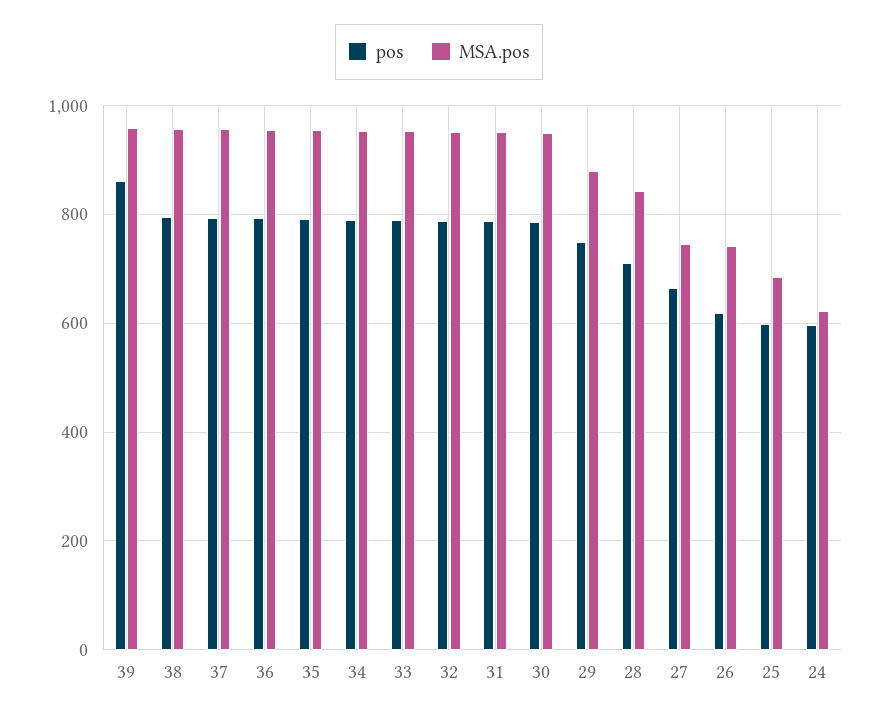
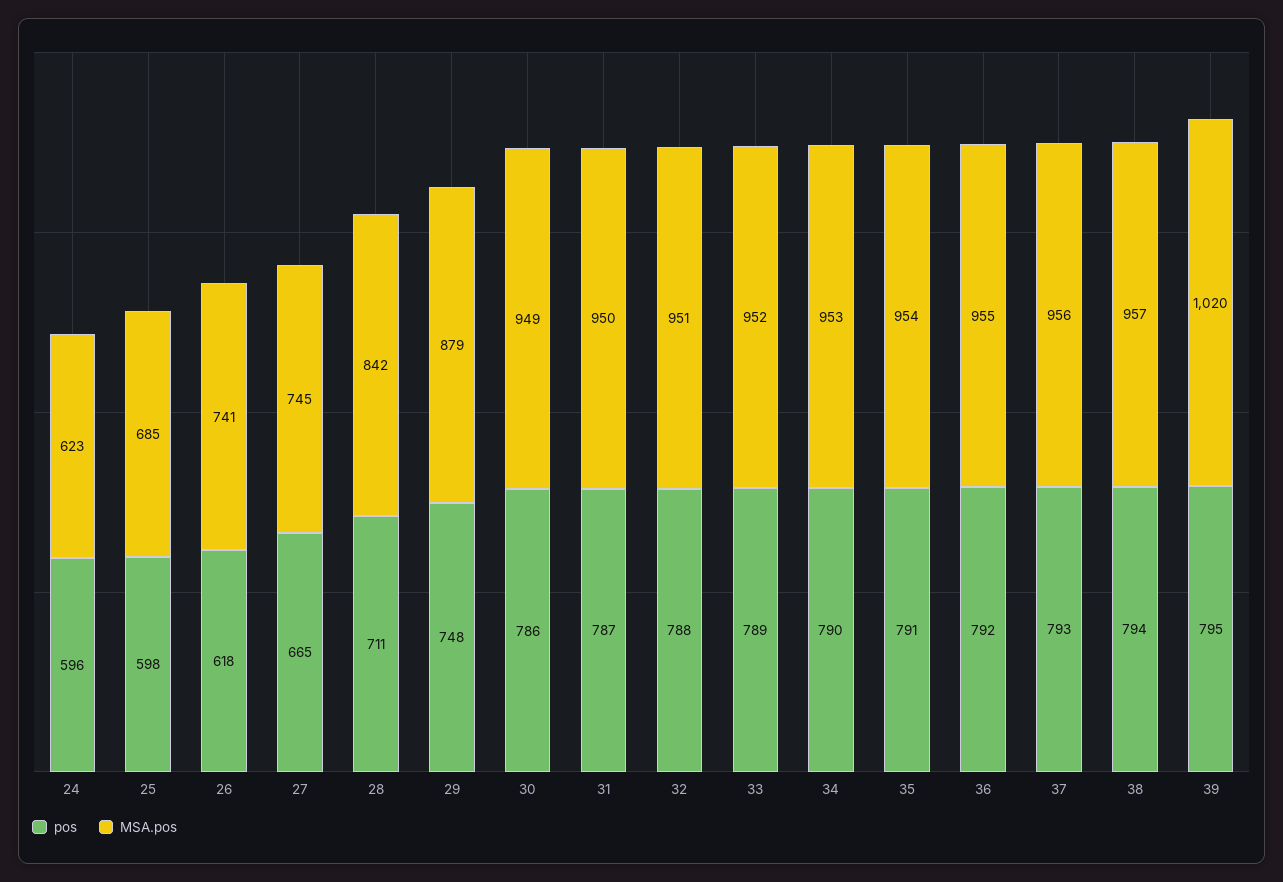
pos, 39: 860 -> 795
MSA.pos, 39: 960 -> 1020

